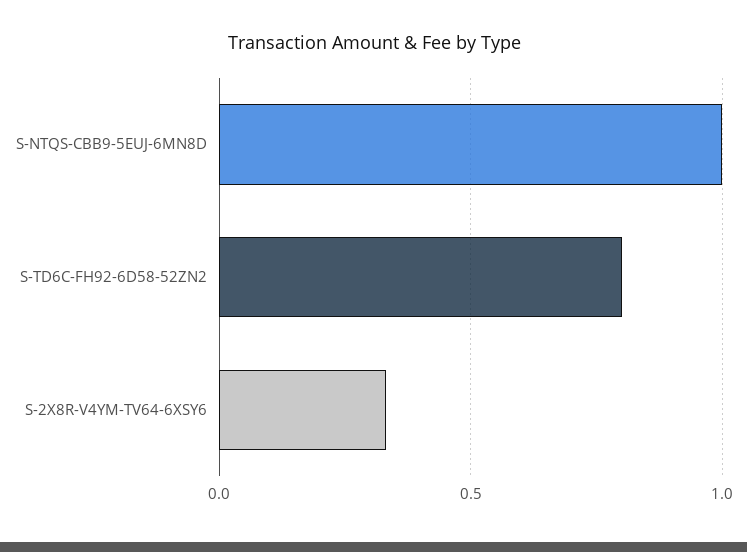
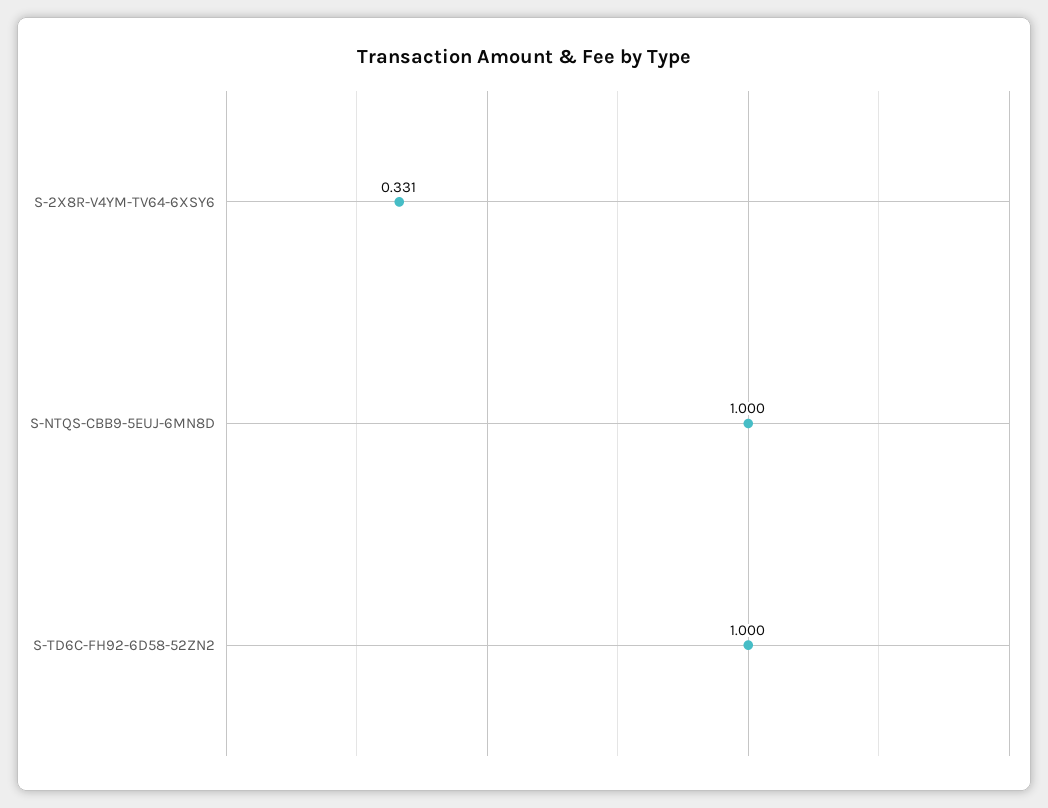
S-TD6C-FH92-6D58-52ZN2: 0.8 -> 1

